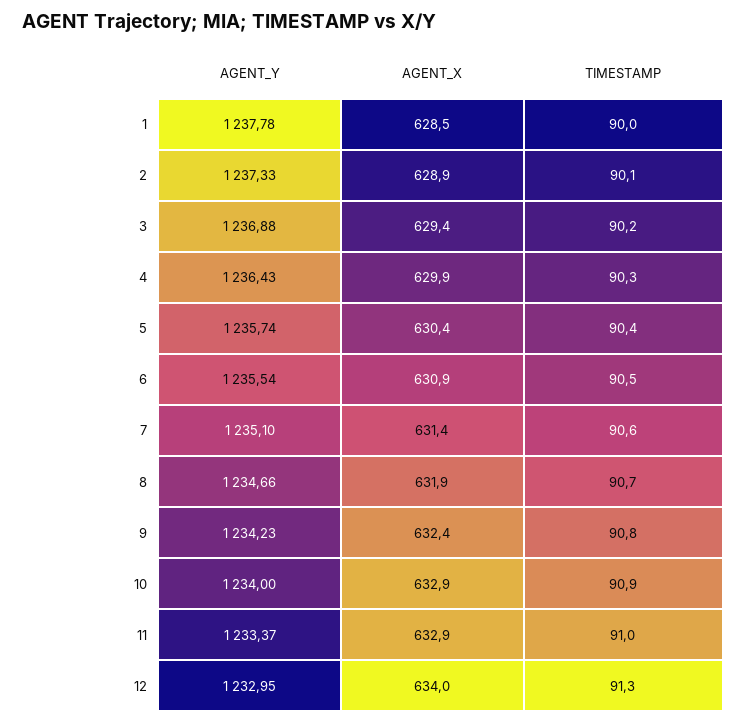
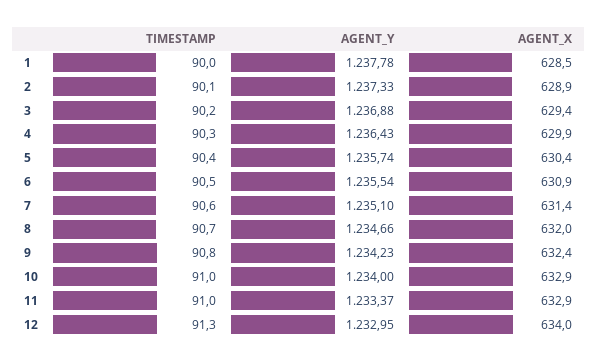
AGENT_X, 8: 631.9 -> 632
TIMESTAMP, 10: 90.9 -> 91

